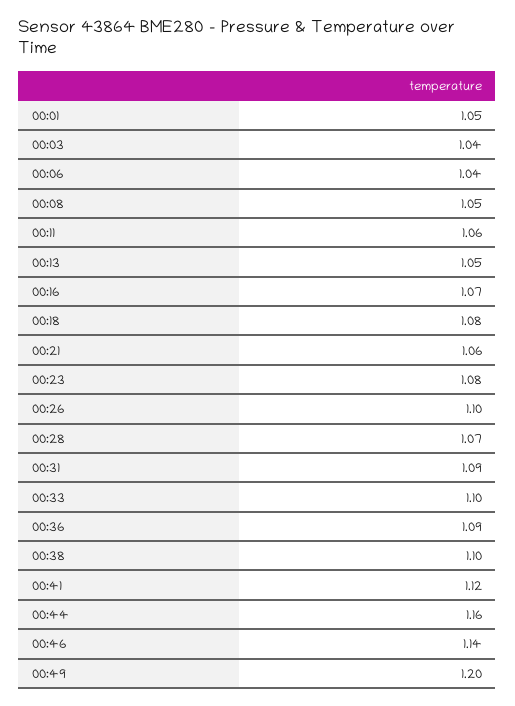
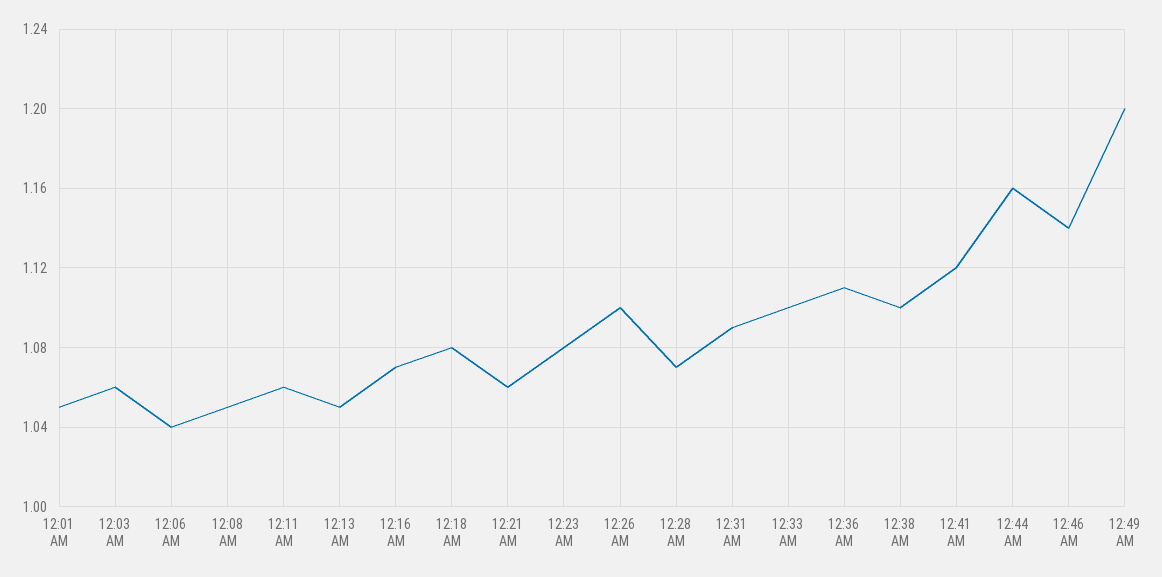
00:03: 1.04 -> 1.06
00:36: 1.09 -> 1.11

